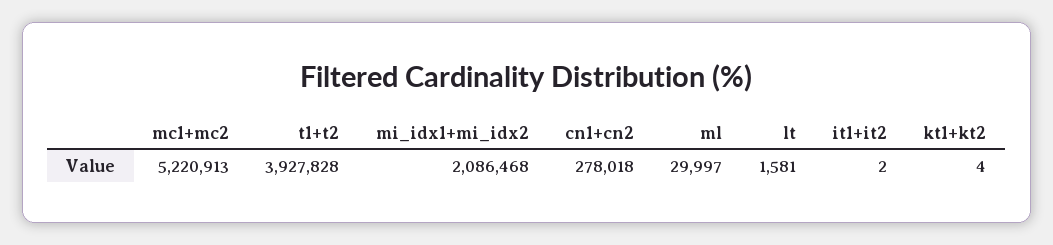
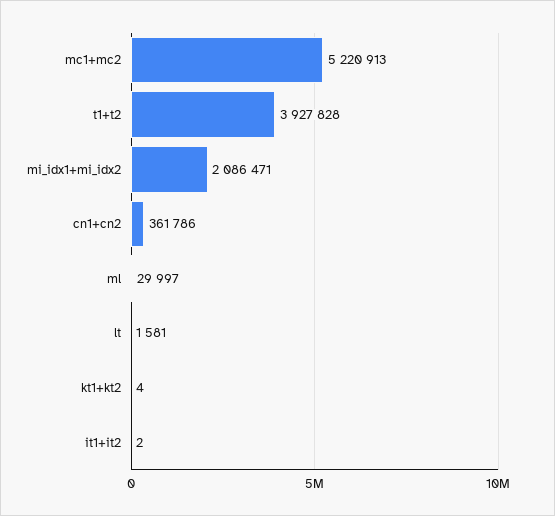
mi_idx1+mi_idx2: 2086468 -> 2086471
cn1+cn2: 278018 -> 361786

